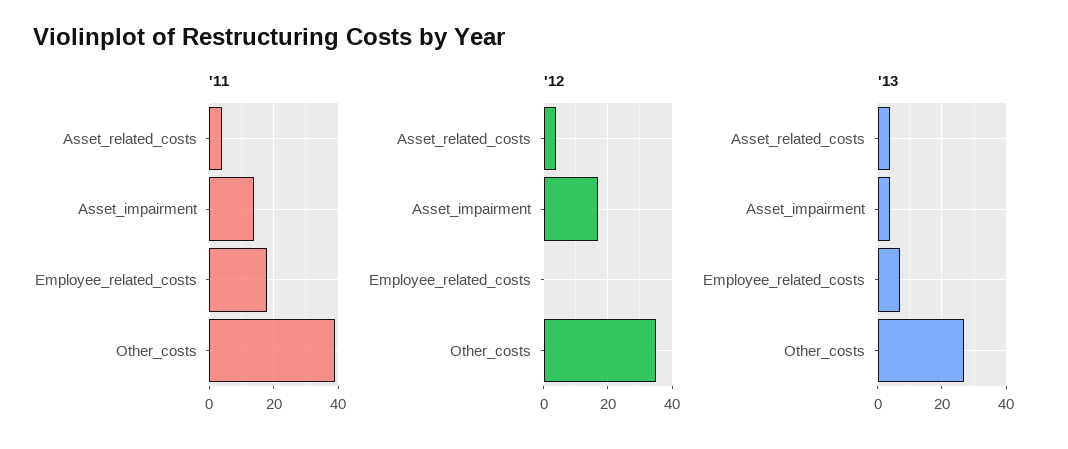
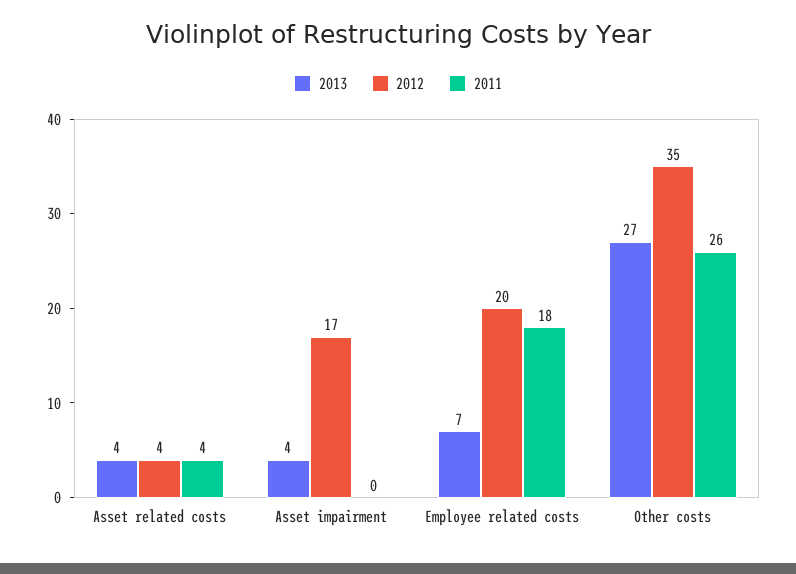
'11, Asset_impairment: 15 -> 0
'11, Other_costs: 40 -> 26
'12, Employee_related_costs: 0 -> 20

